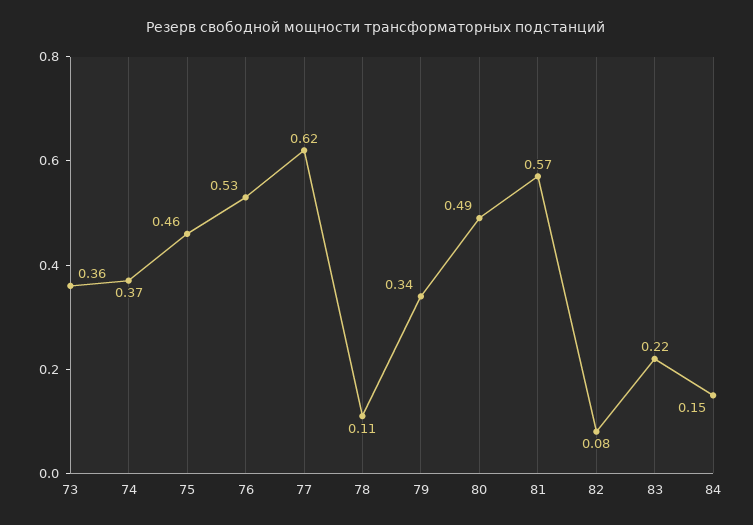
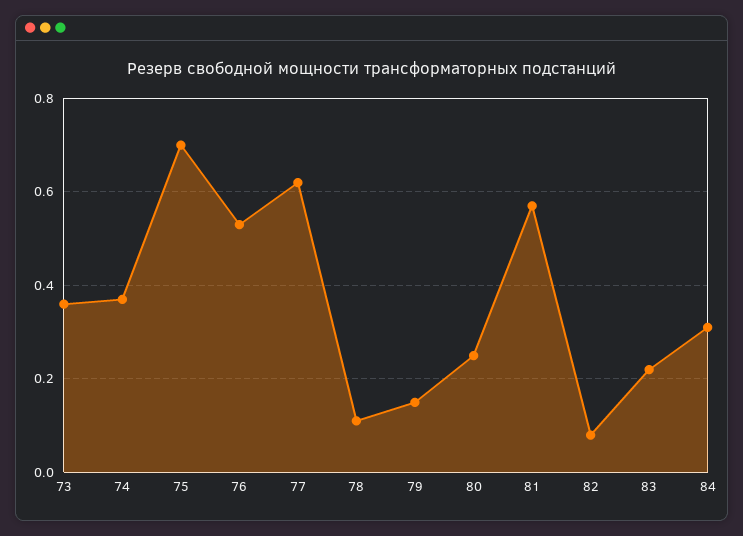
75: 0.46 -> 0.7
79: 0.34 -> 0.15
80: 0.49 -> 0.25
84: 0.15 -> 0.3

